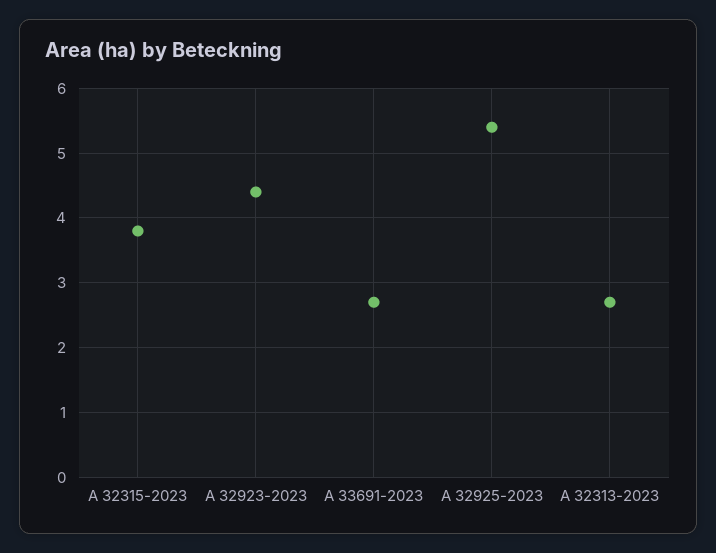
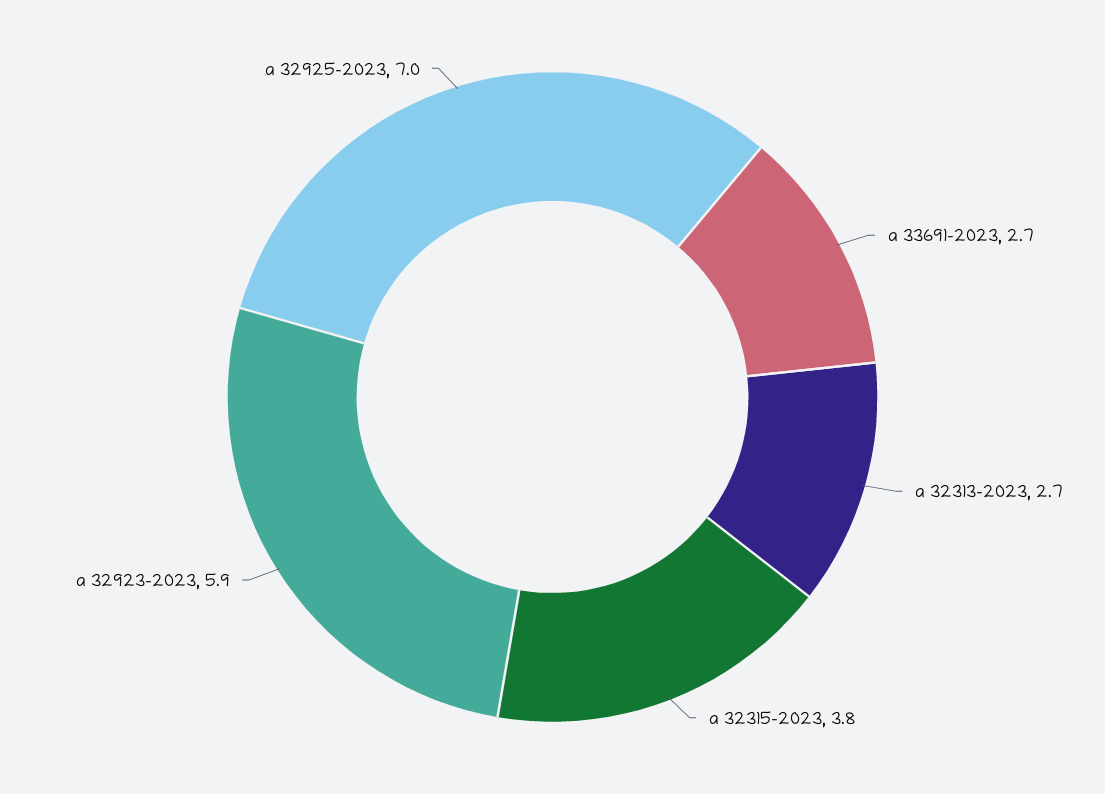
A 32923-2023: 4.4 -> 5.9
A 32925-2023: 5.4 -> 7

